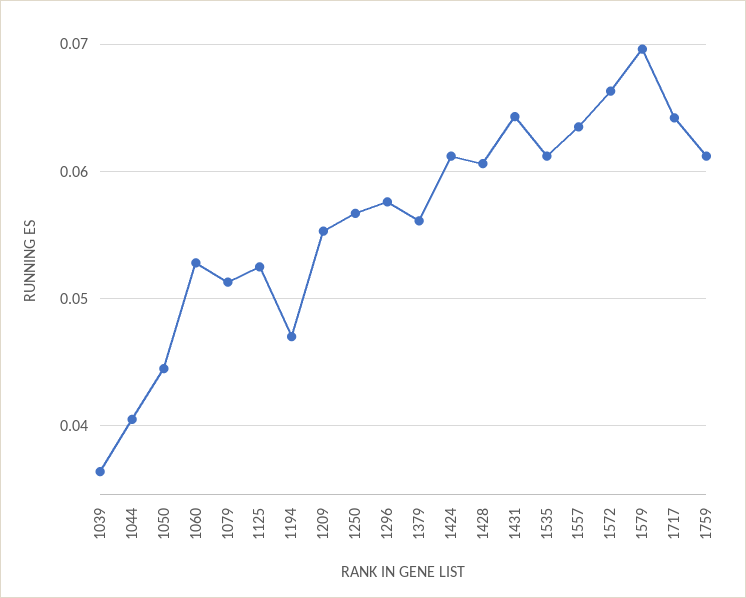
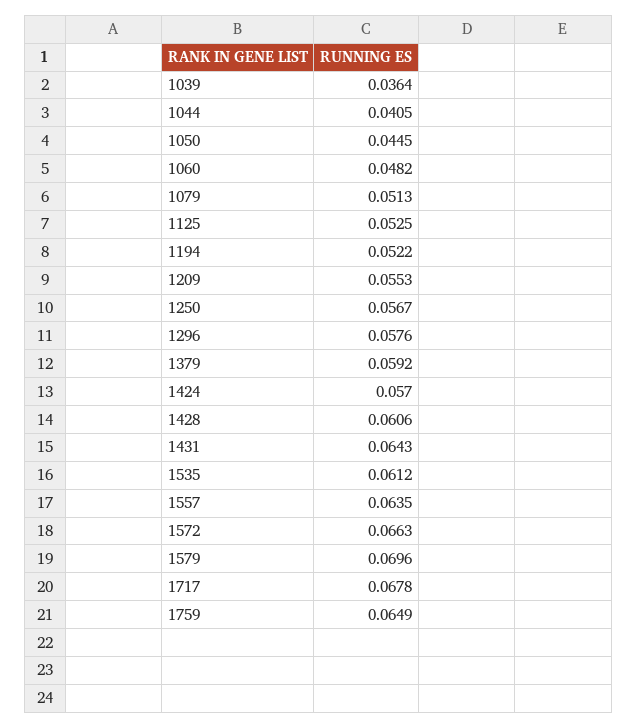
1060: 0.053 -> 0.0482
1194: 0.047 -> 0.0522
1379: 0.056 -> 0.0592
1424: 0.061 -> 0.057
1717: 0.064 -> 0.0678
1759: 0.061 -> 0.0649

